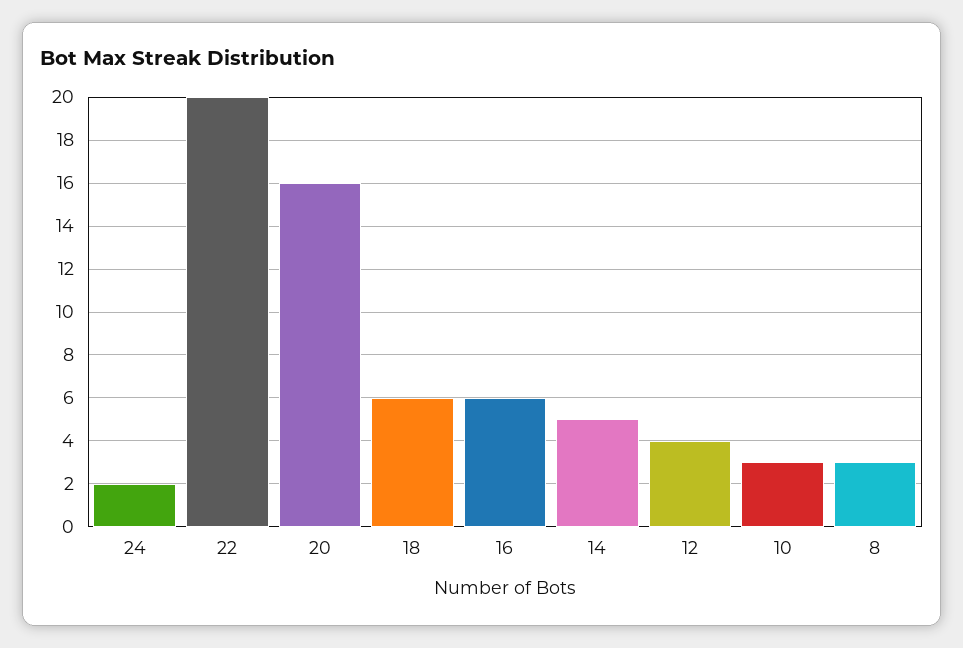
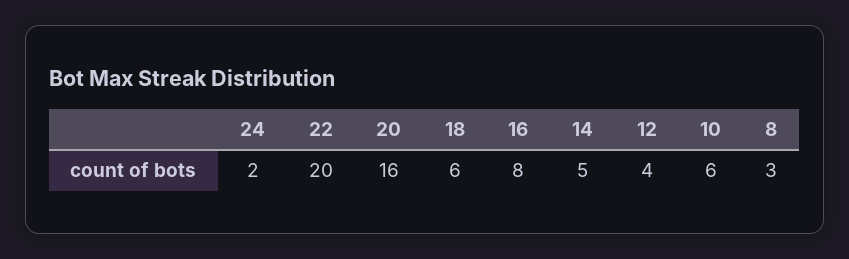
16: 6 -> 8
10: 3 -> 6

